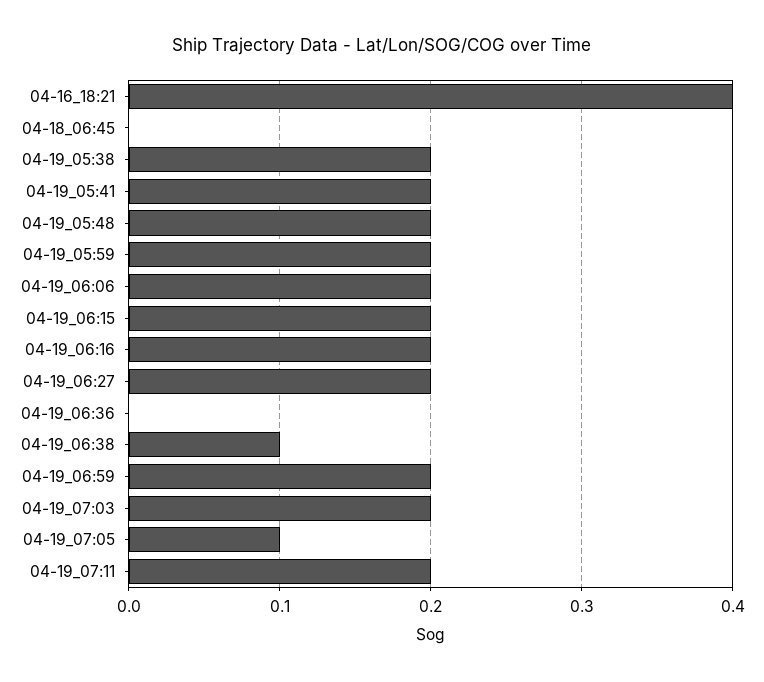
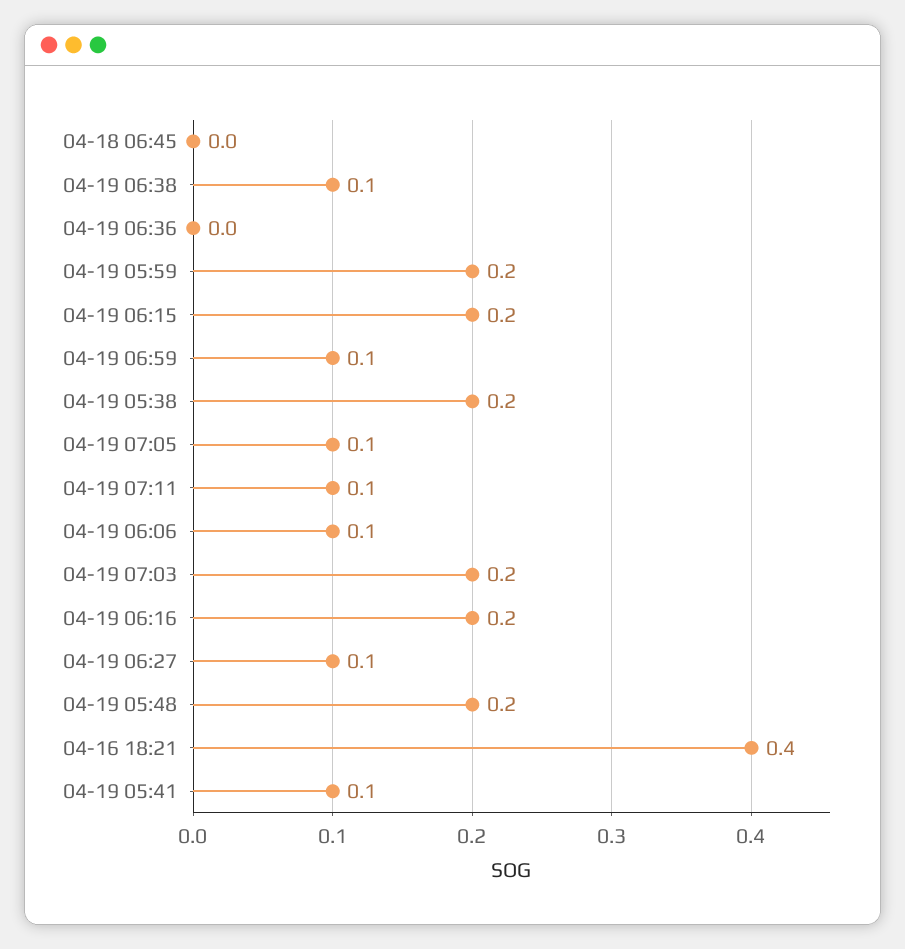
04-19_05:41: 0.2 -> 0.1
04-19_06:06: 0.2 -> 0.1
04-19_06:27: 0.2 -> 0.1
04-19_06:59: 0.2 -> 0.1
04-19_07:11: 0.2 -> 0.1

